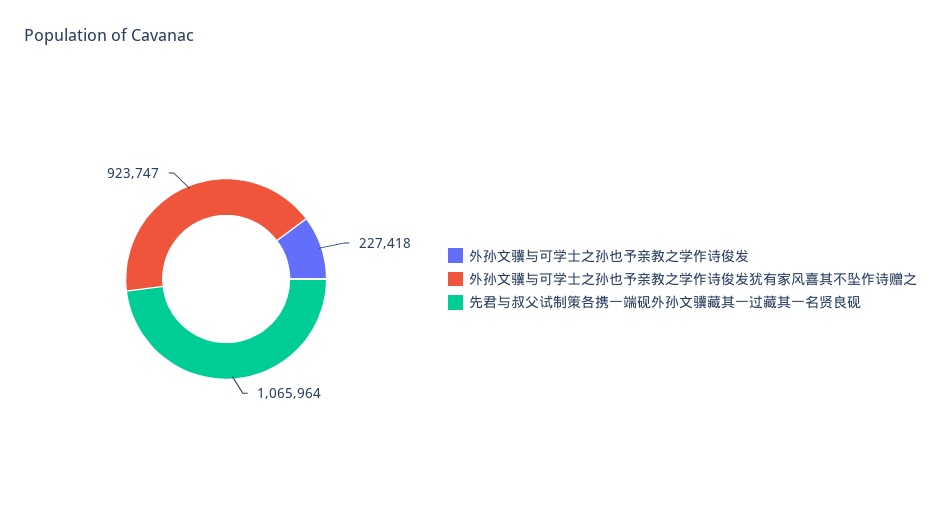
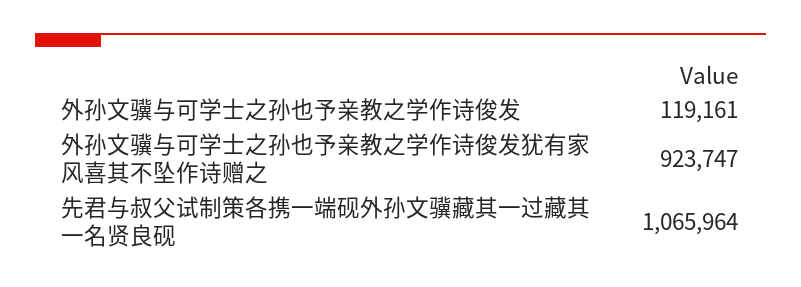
外孙文骥与可学士之孙也予亲教之学作诗俊发: 227418 -> 119161

